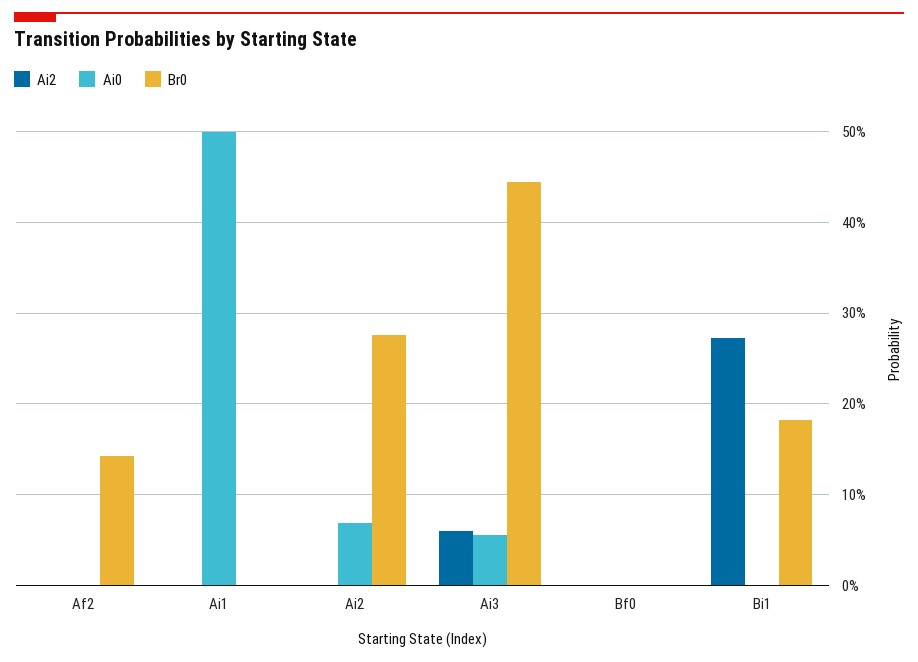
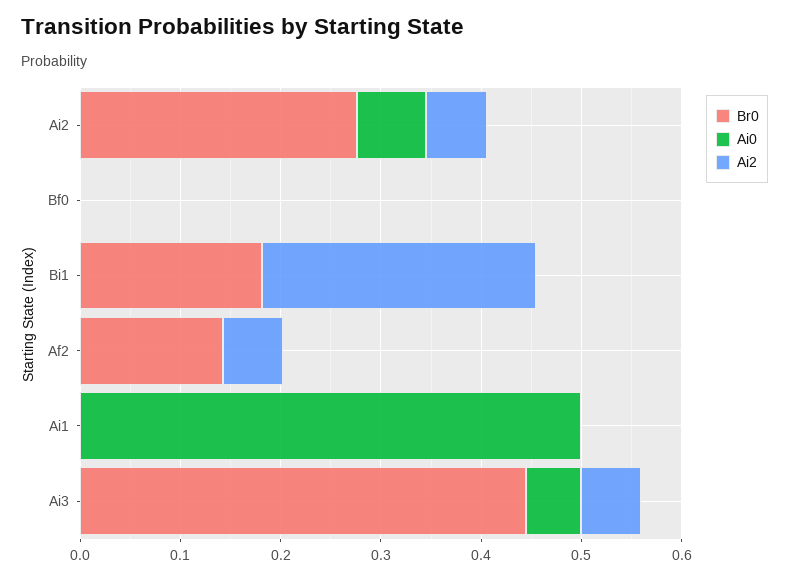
Ai2, Af2: 0 -> 0.06
Ai2, Ai2: 0 -> 0.06

